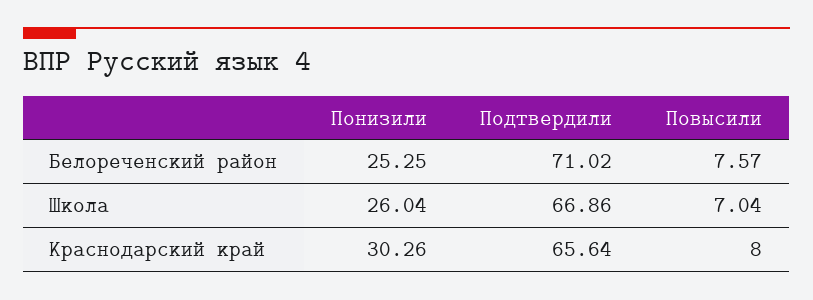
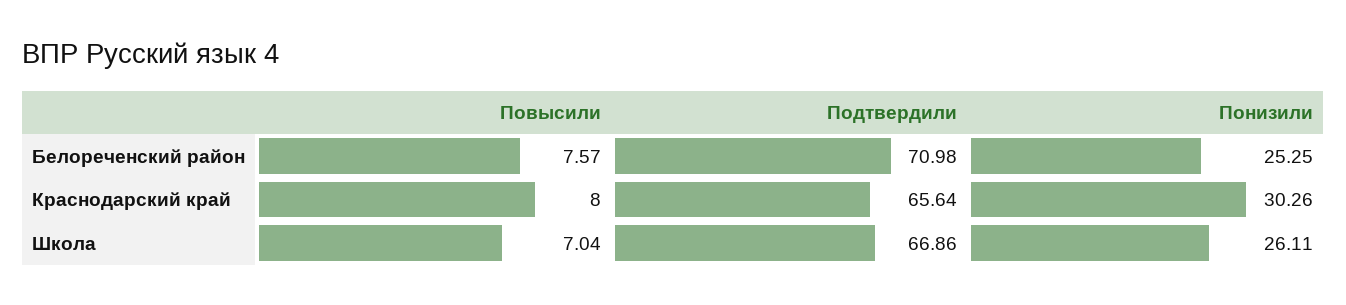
Подтвердили, Белореченский район: 71.02 -> 70.98
Понизили, Школа: 26.04 -> 26.11

